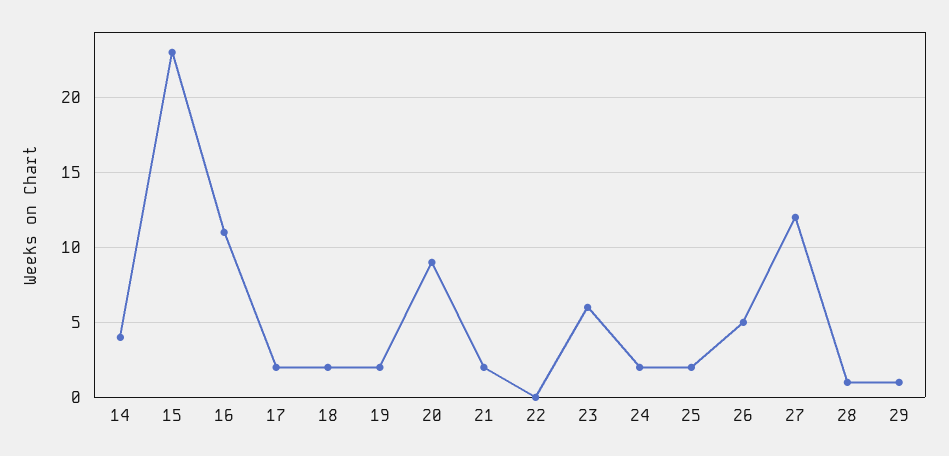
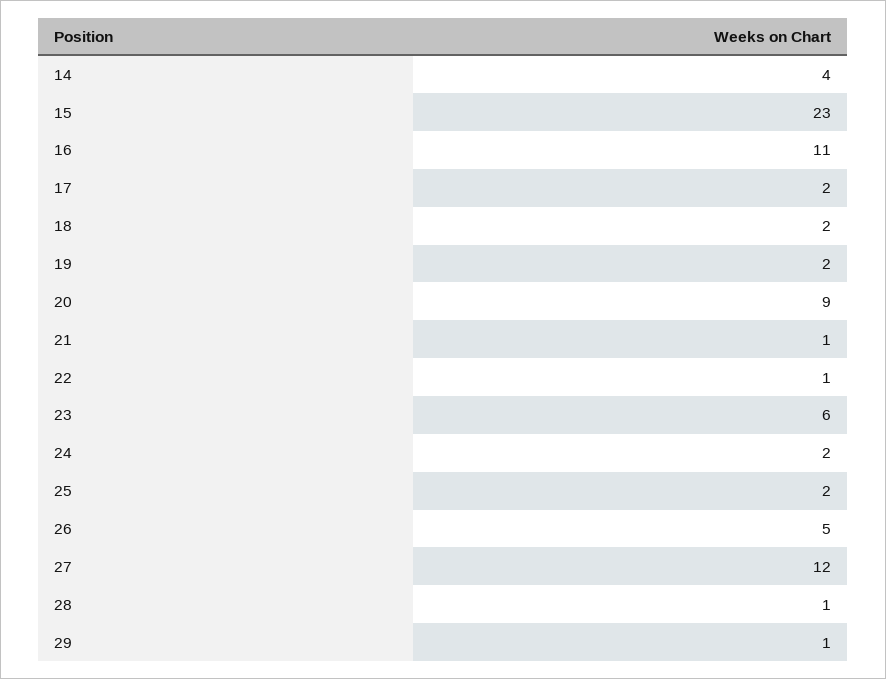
21: 2 -> 1
22: 0 -> 1

